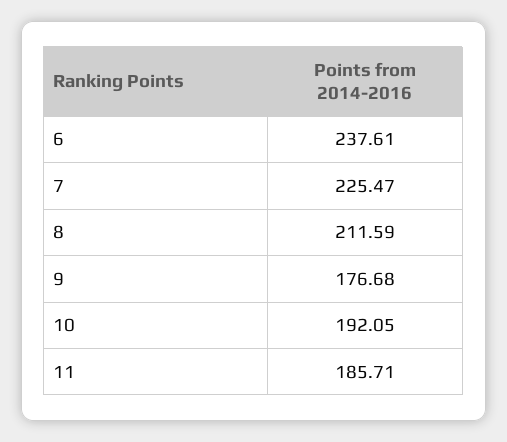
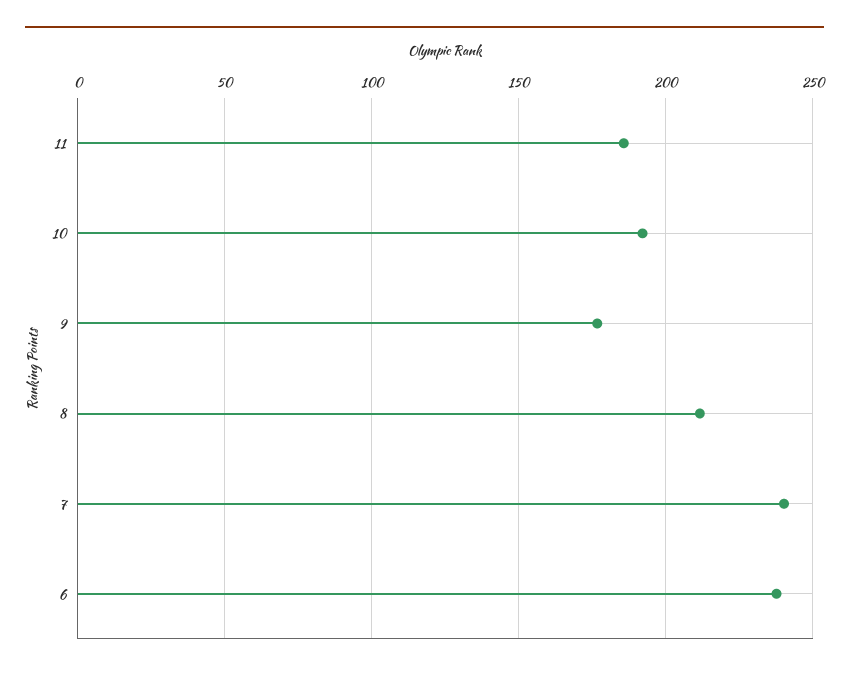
7: 225.47 -> 240

